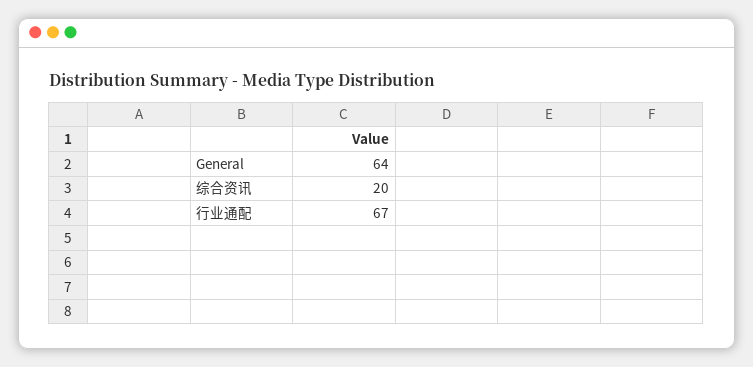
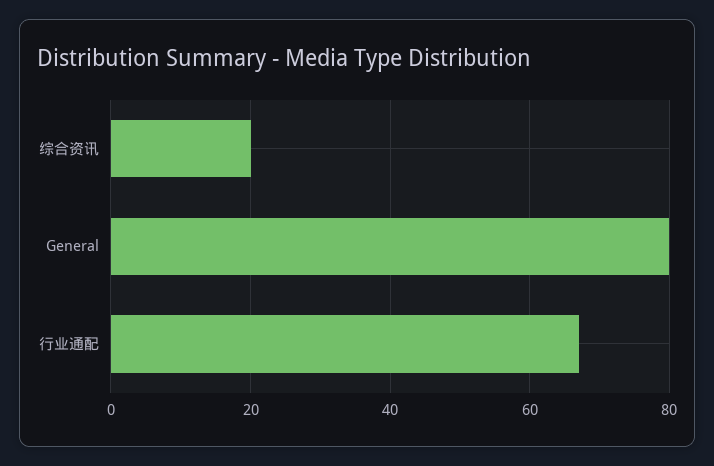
General: 64 -> 80

